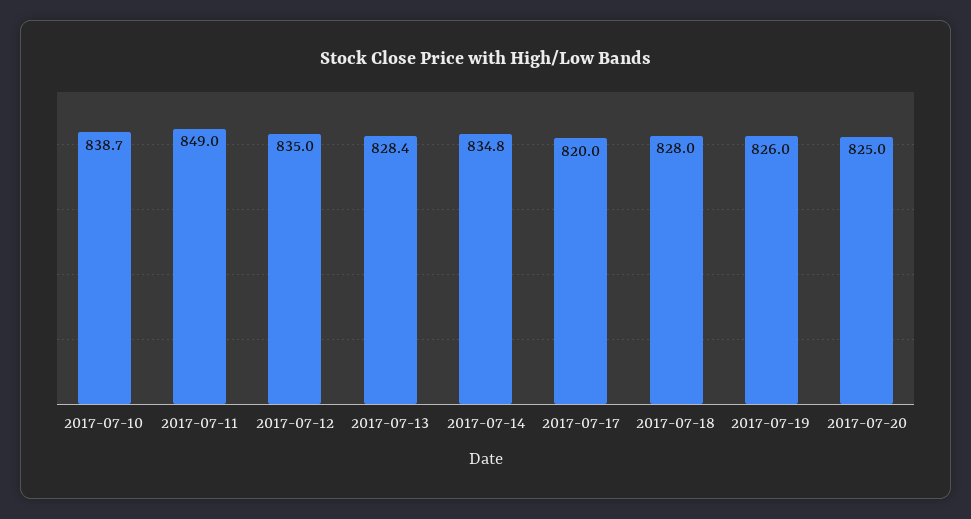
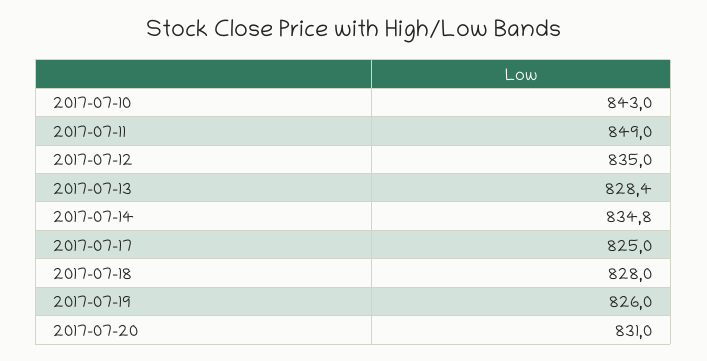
2017-07-10: 838.7 -> 843
2017-07-17: 820 -> 825
2017-07-20: 825 -> 831

